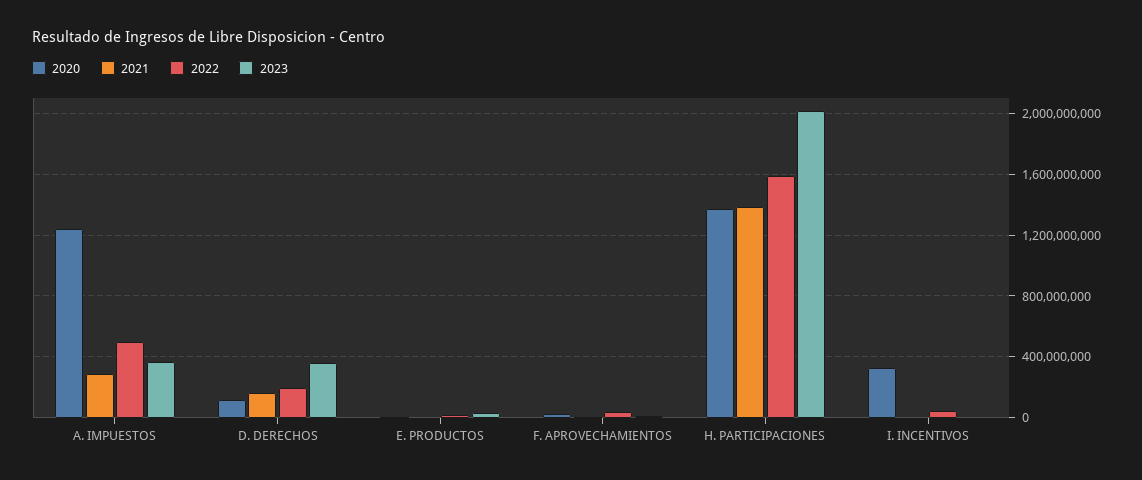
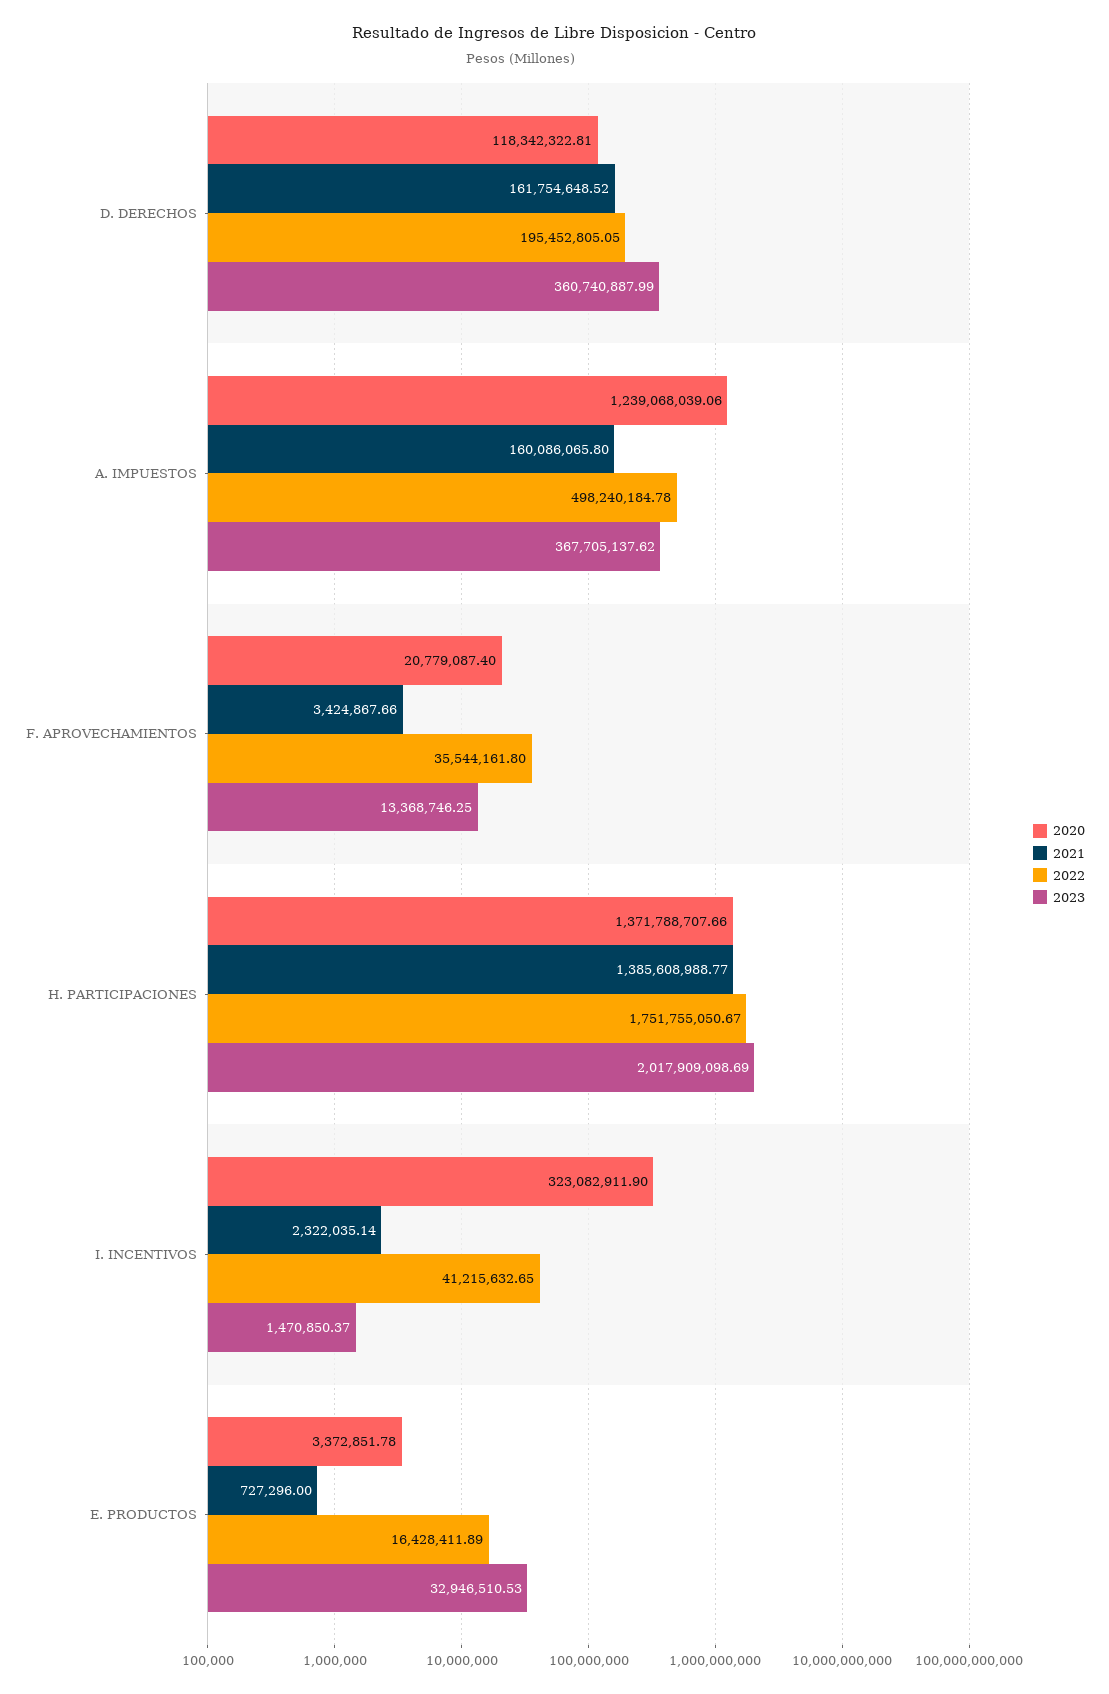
2021, A. IMPUESTOS: 300000000 -> 160086065.8
2022, H. PARTICIPACIONES: 1600000000 -> 1751755050.67

